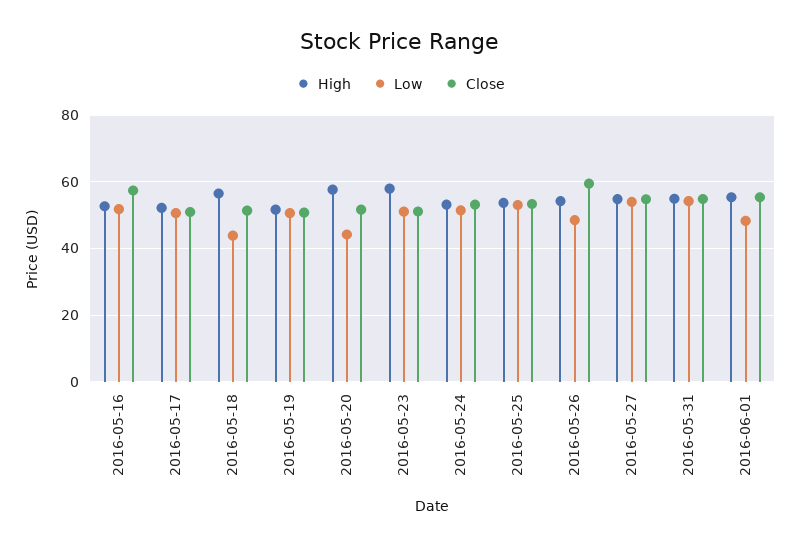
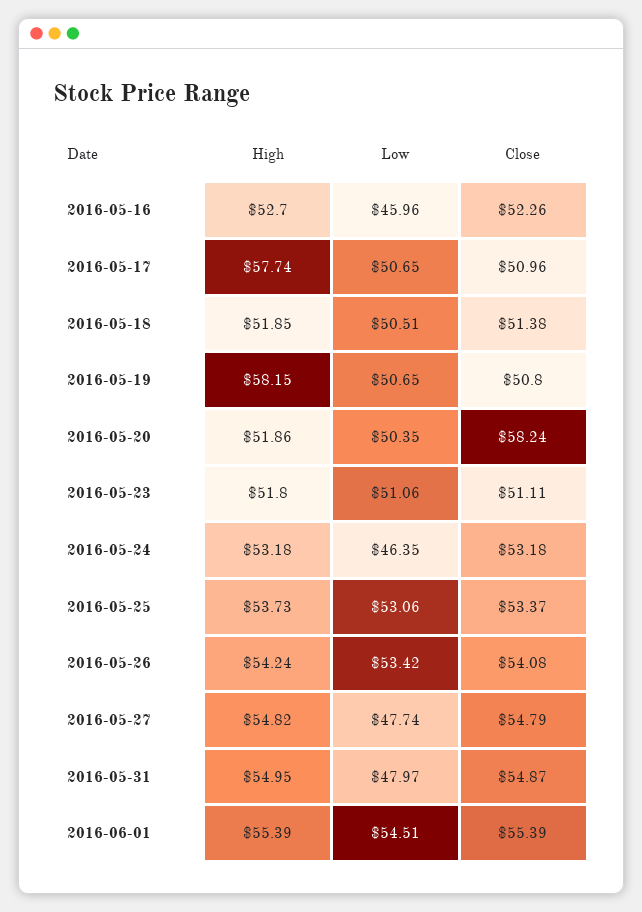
Low, 2016-05-16: 52 -> 45.96
Close, 2016-05-16: 58 -> 52.26
High, 2016-05-17: 52 -> 57.74
High, 2016-05-18: 56 -> 51.85
Low, 2016-05-18: 44 -> 50.51
High, 2016-05-19: 52 -> 58.15
High, 2016-05-20: 58 -> 51.86
Low, 2016-05-20: 44 -> 50.35
Close, 2016-05-20: 52 -> 58.24
High, 2016-05-23: 58 -> 51.8
Low, 2016-05-24: 52 -> 46.35
Low, 2016-05-26: 48 -> 53.42
Close, 2016-05-26: 60 -> 54.08
Low, 2016-05-27: 54 -> 47.74
Low, 2016-05-31: 54 -> 47.97
Low, 2016-06-01: 48 -> 54.51

